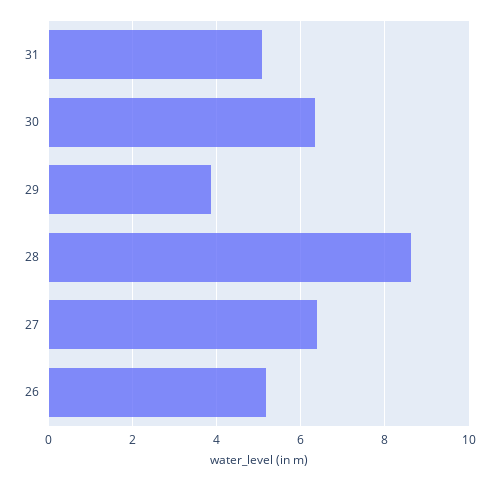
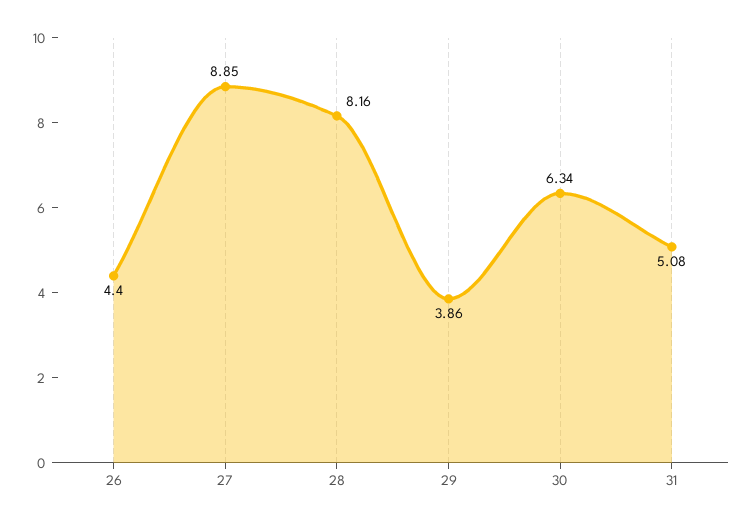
28: 8.6 -> 8.16
27: 6.4 -> 8.85
26: 5.2 -> 4.4

